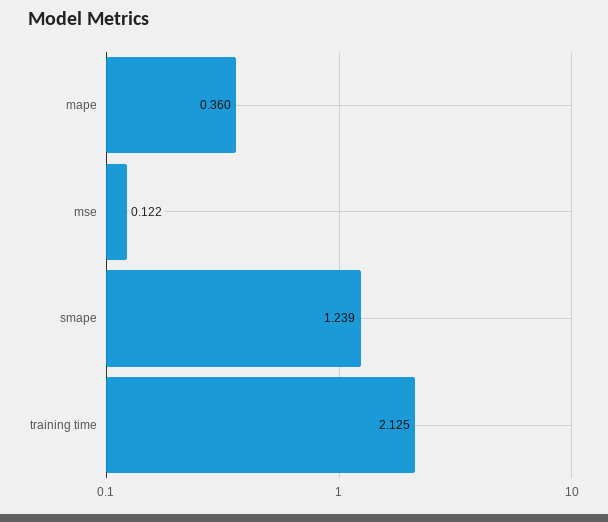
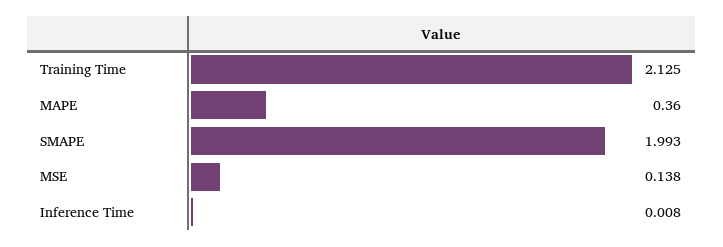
mse: 0.122 -> 0.138
smape: 1.239 -> 1.993
Inference Time: none -> 0.008

